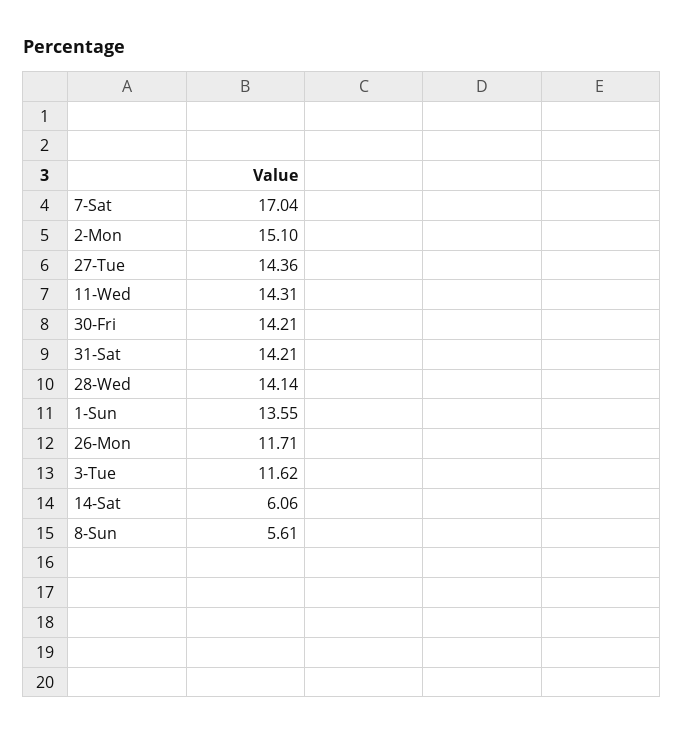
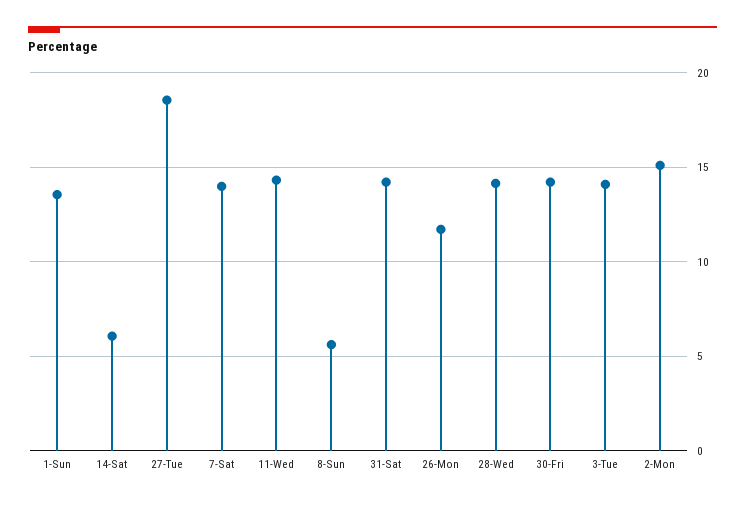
7-Sat: 17.04 -> 14
27-Tue: 14.36 -> 18.5
3-Tue: 11.62 -> 14

